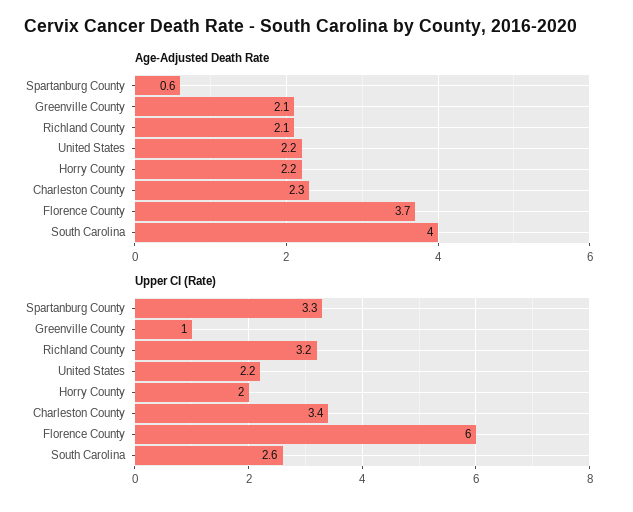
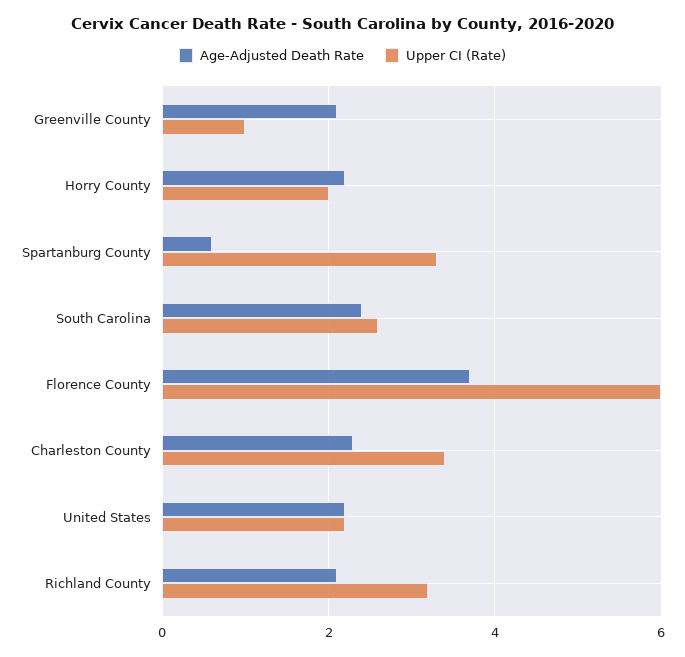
Age-Adjusted Death Rate, South Carolina: 4 -> 2.5

